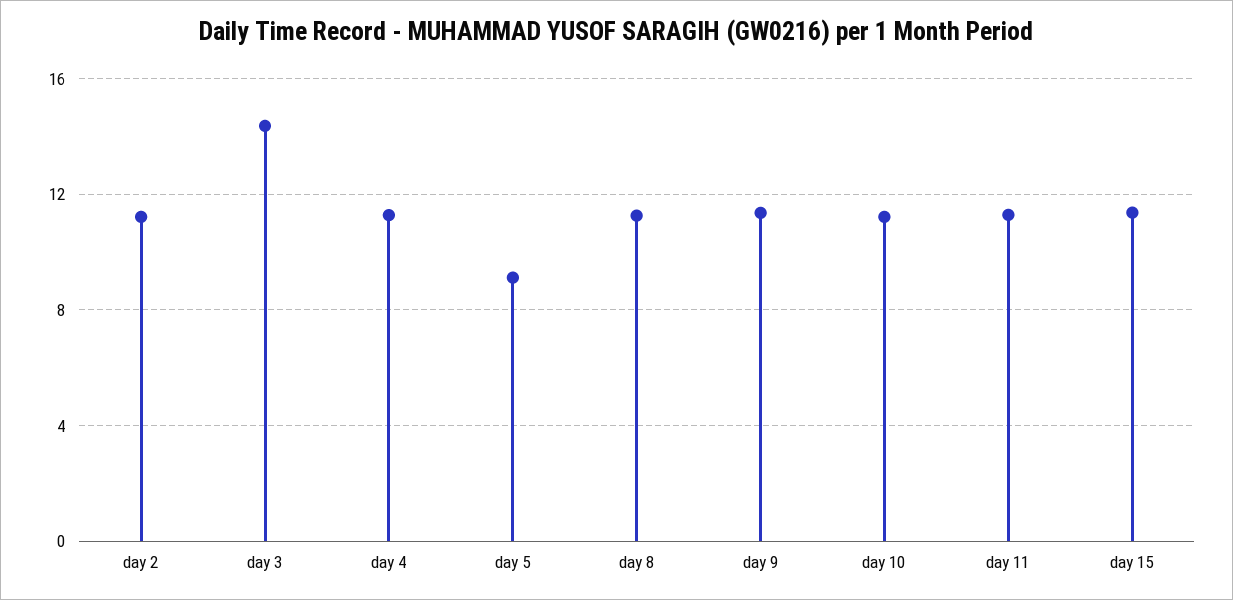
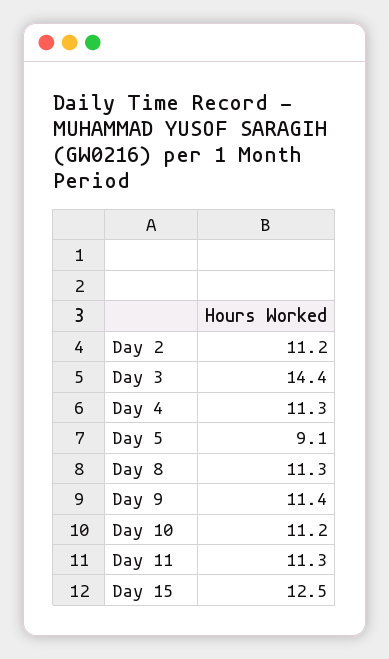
day 15: 11.5 -> 12.5

